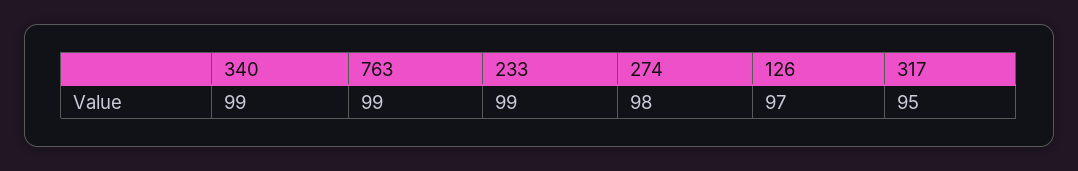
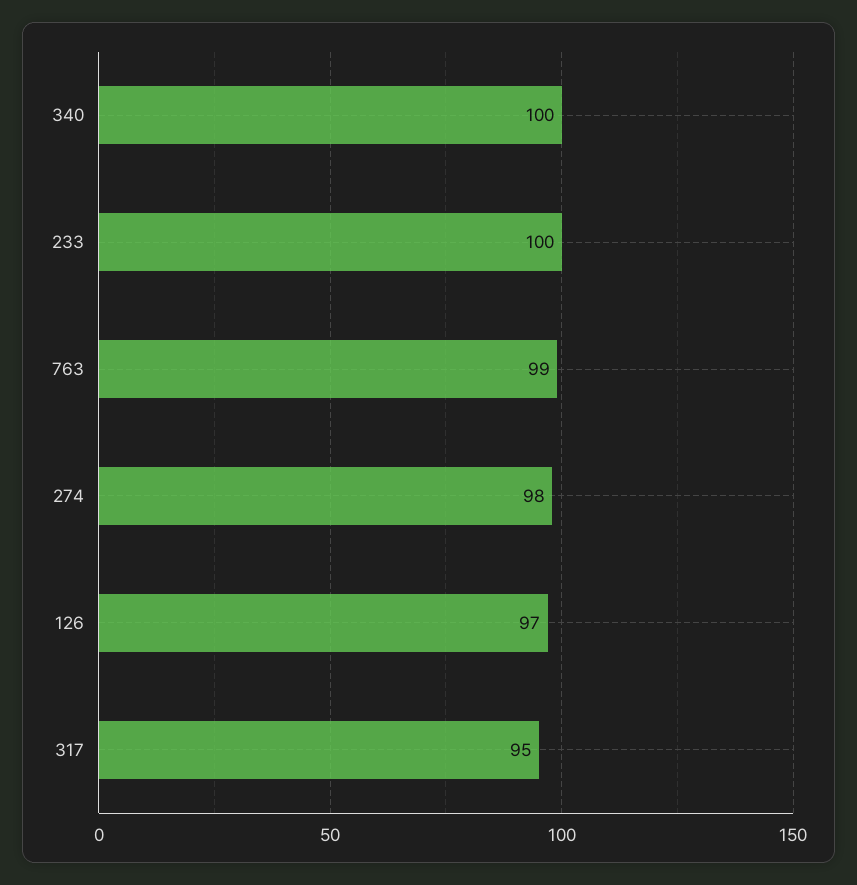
340: 99 -> 100
233: 99 -> 100

